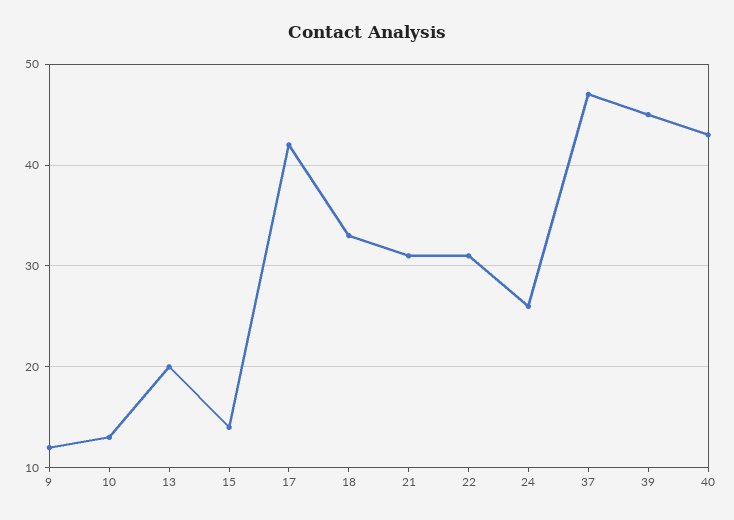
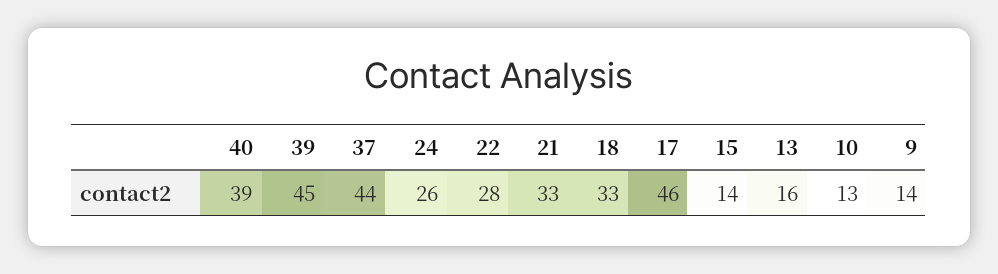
9: 12 -> 14
13: 20 -> 16
17: 42 -> 46
21: 31 -> 33
22: 31 -> 28
37: 47 -> 44
40: 43 -> 39

